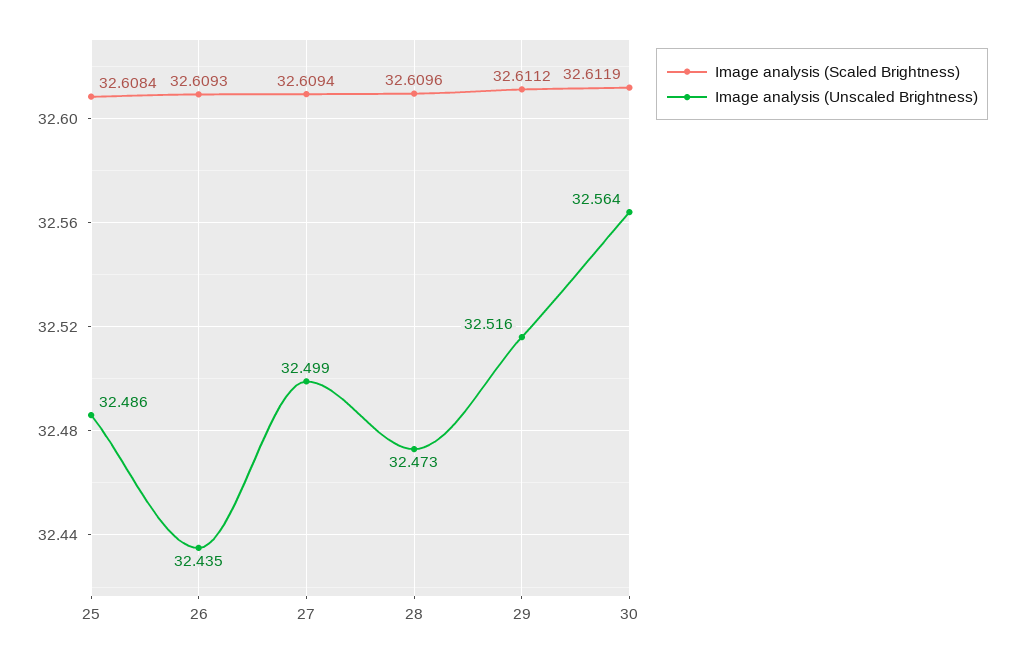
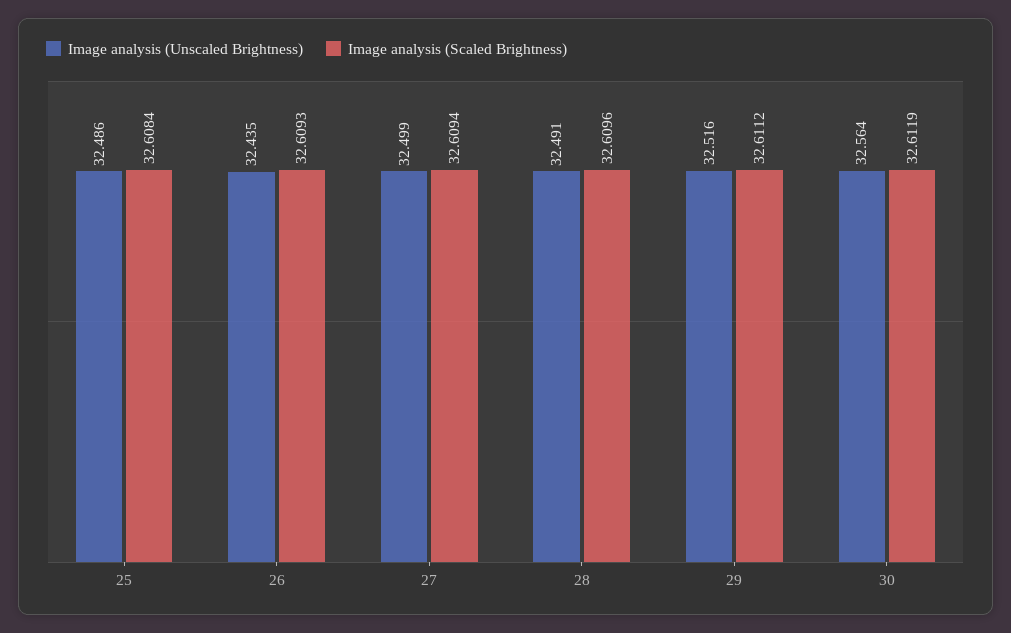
Image analysis (Unscaled Brightness), 28: 32.473 -> 32.491

